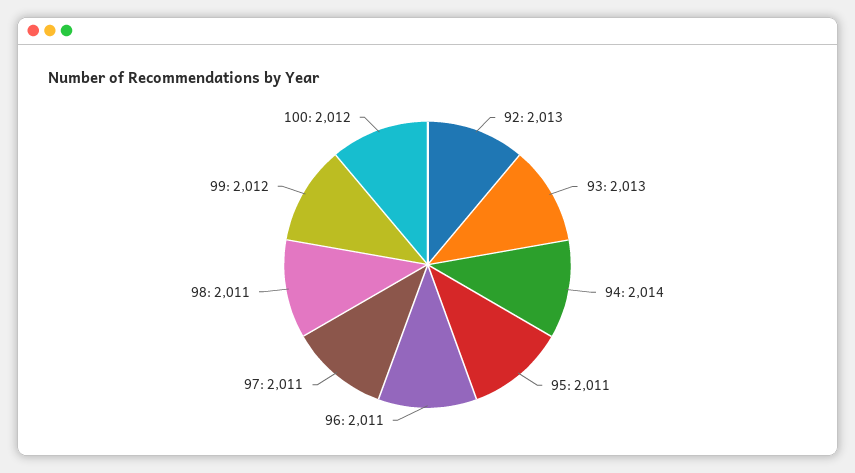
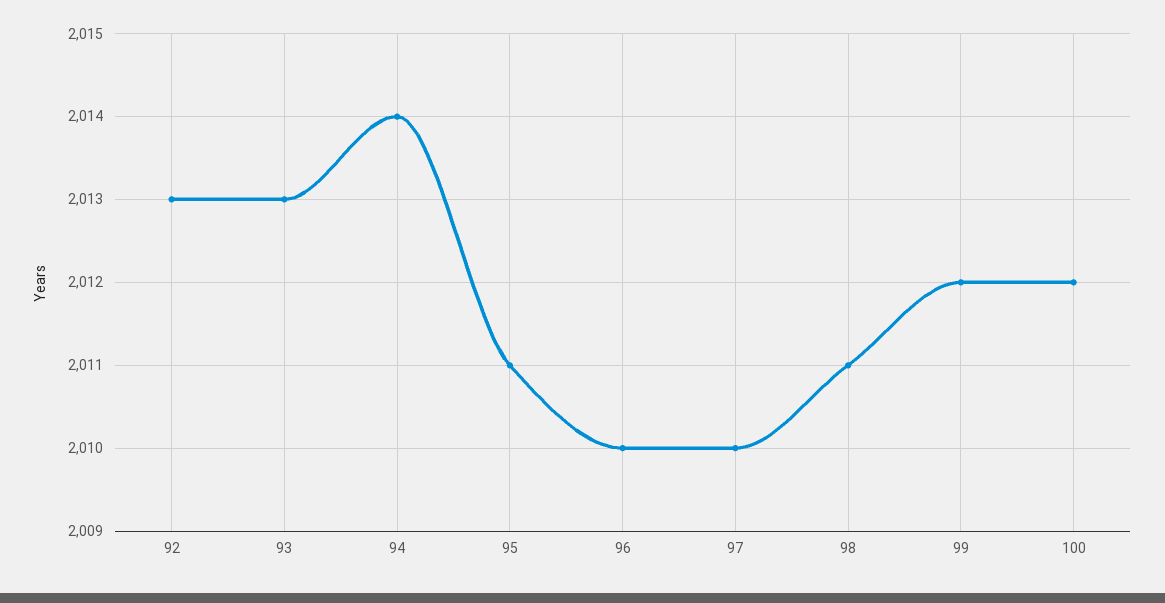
96: 2011 -> 2010
97: 2011 -> 2010

